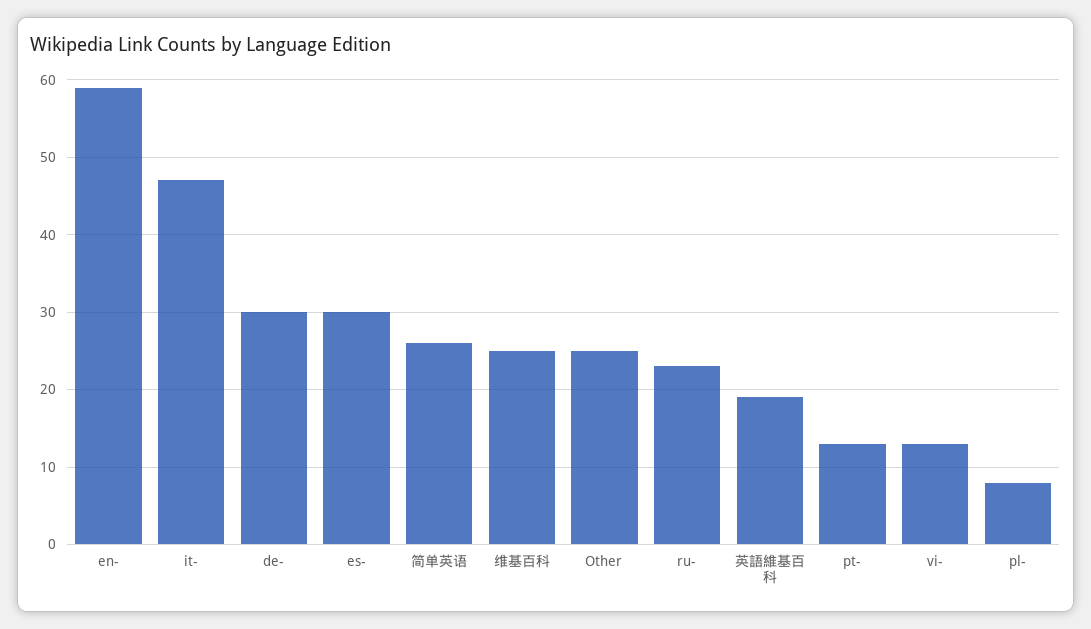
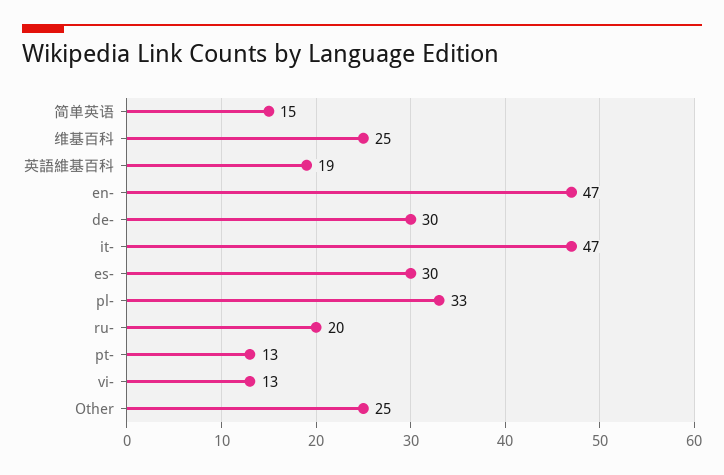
en-: 59 -> 47
简单英语: 26 -> 15
ru-: 23 -> 20
pl-: 8 -> 33

